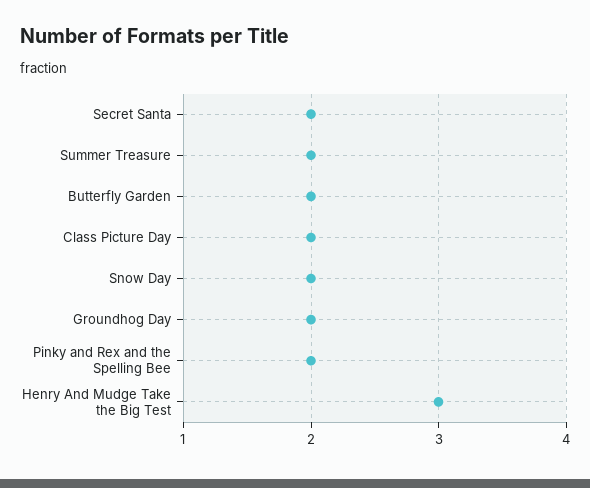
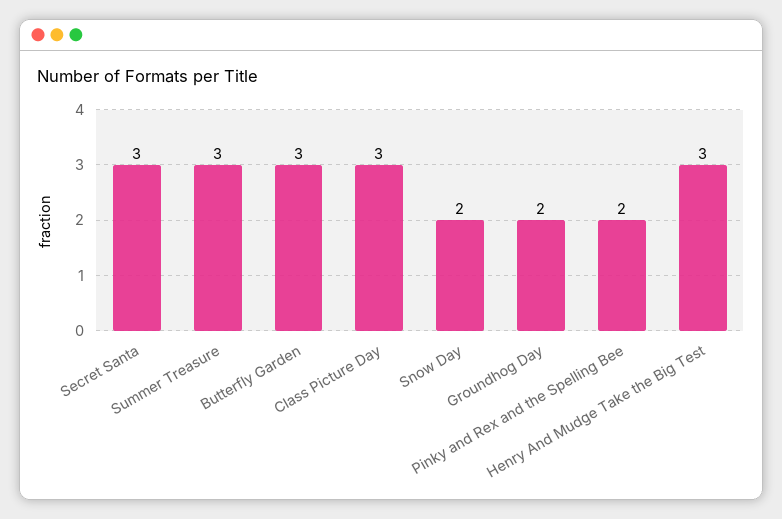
Secret Santa: 2 -> 3
Summer Treasure: 2 -> 3
Butterfly Garden: 2 -> 3
Class Picture Day: 2 -> 3

